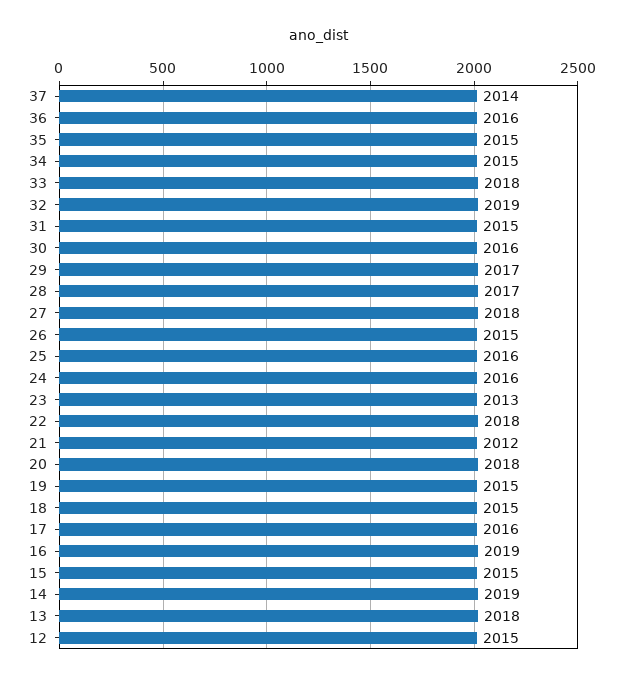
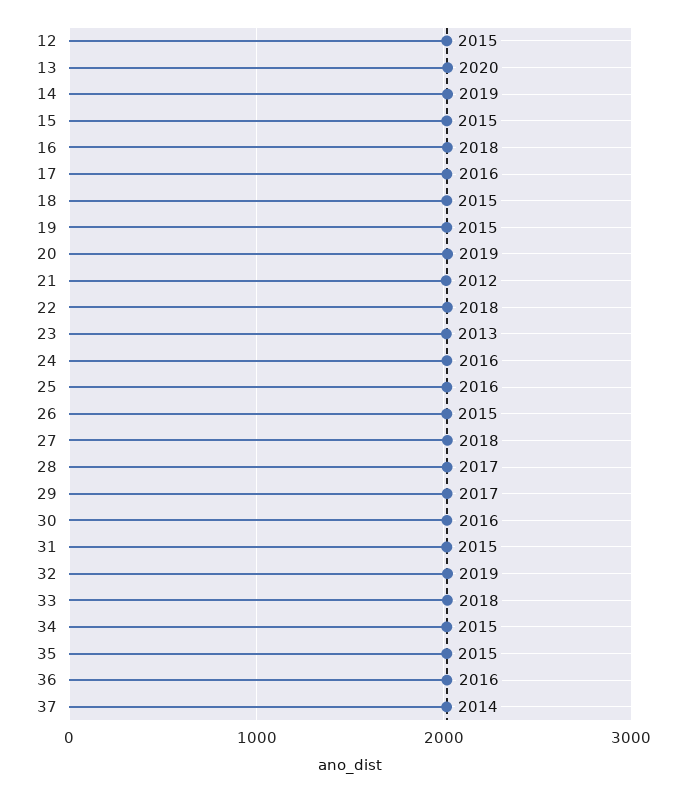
20: 2018 -> 2019
16: 2019 -> 2018
13: 2018 -> 2020

